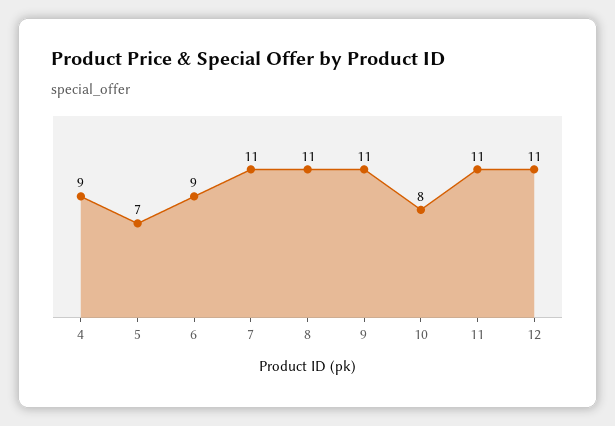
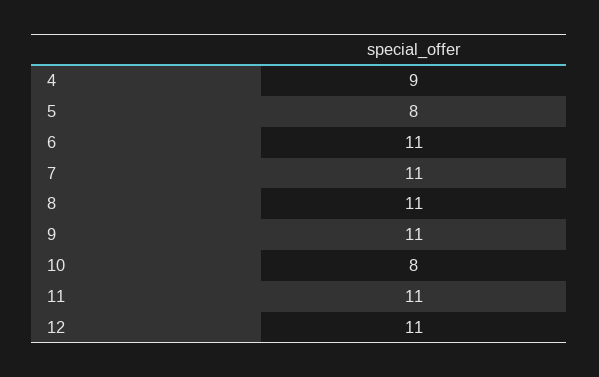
5: 7 -> 8
6: 9 -> 11

